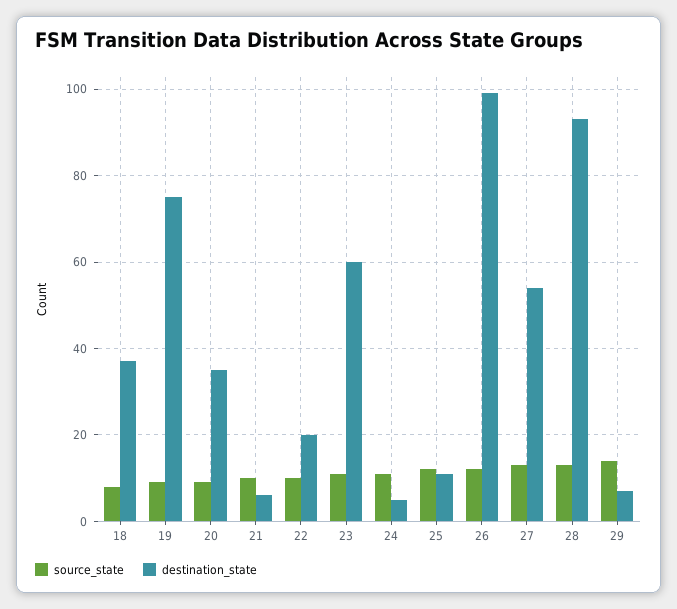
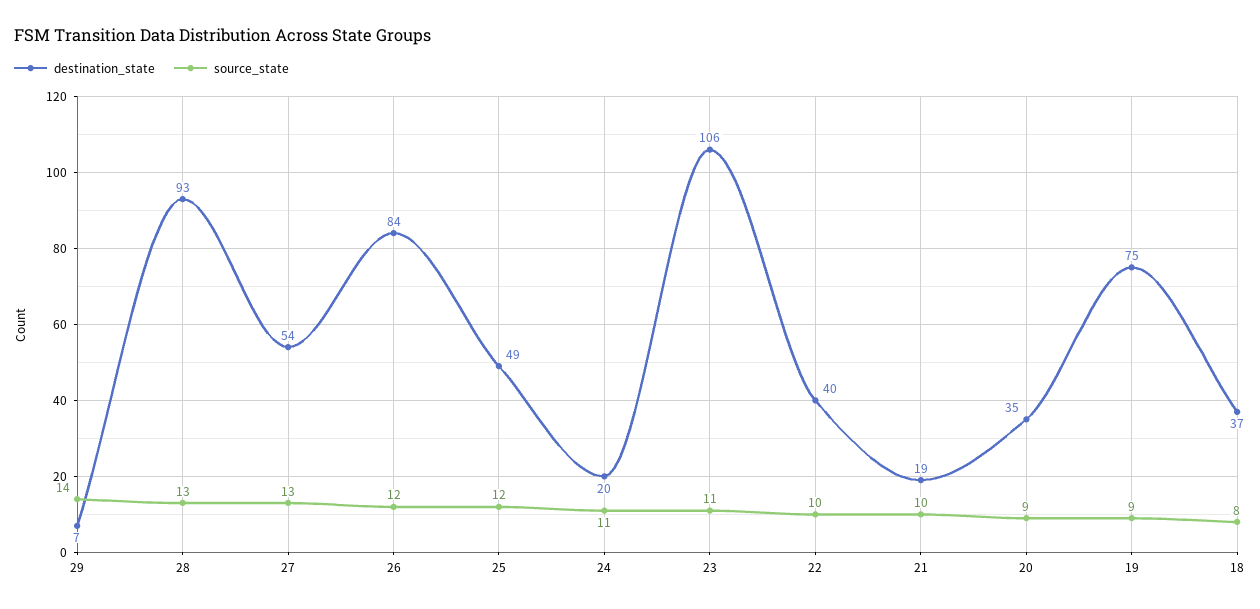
destination_state, 21: 5 -> 19
destination_state, 22: 20 -> 40
destination_state, 23: 60 -> 106
destination_state, 24: 5 -> 20
destination_state, 25: 10 -> 49
destination_state, 26: 100 -> 84

